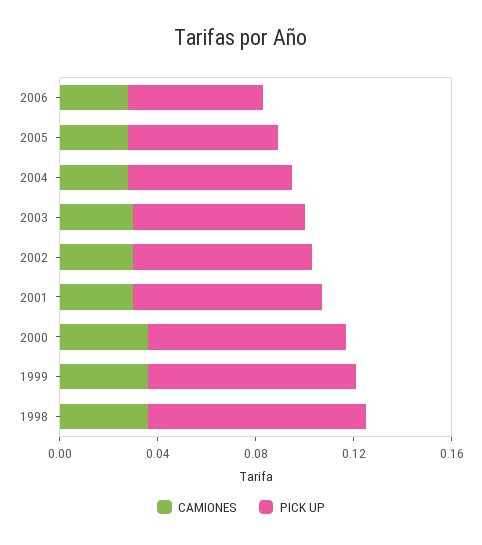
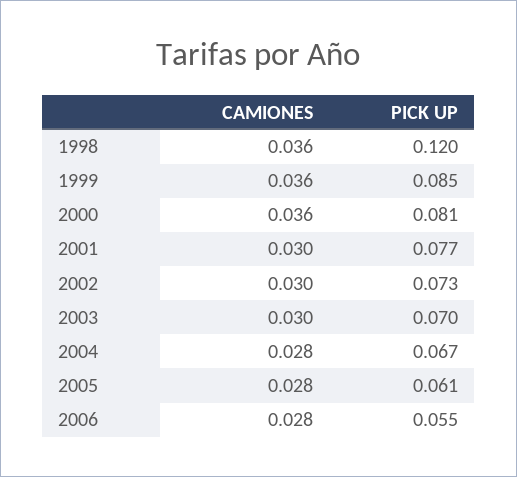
PICK UP, 1998: 0.09 -> 0.12

